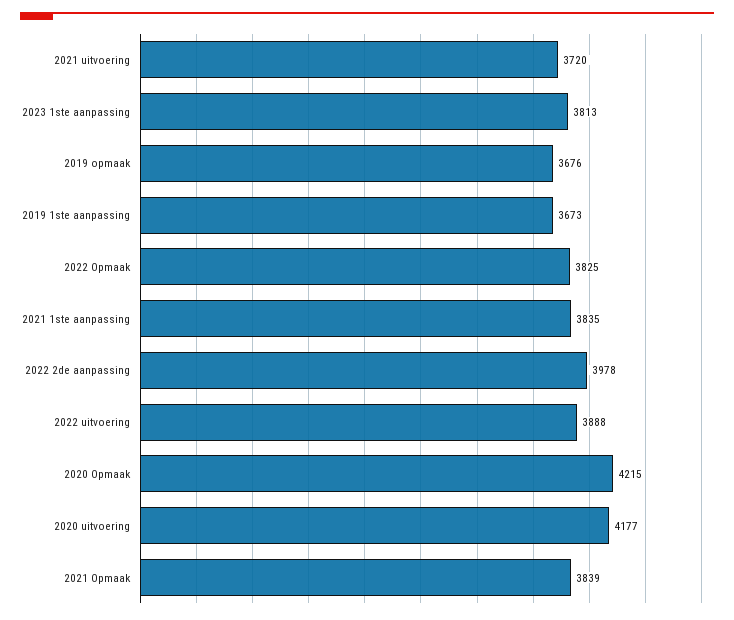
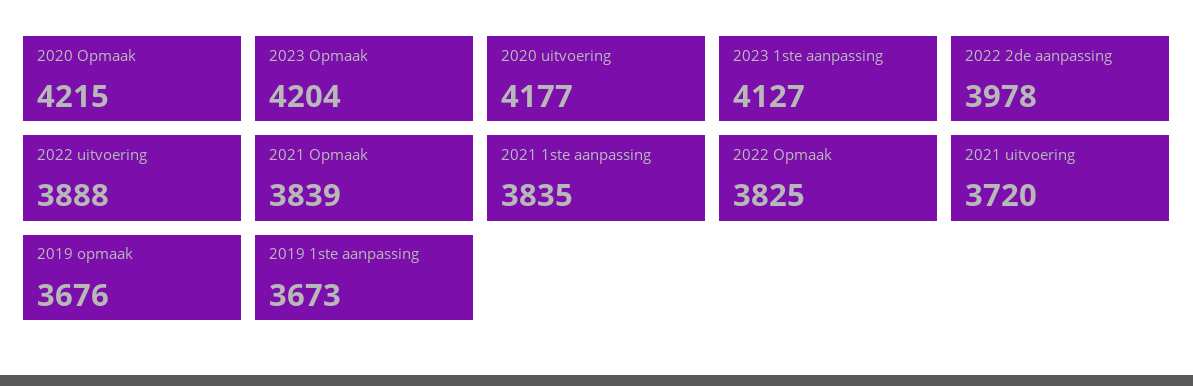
2023 1ste aanpassing: 3813 -> 4127
2023 Opmaak: none -> 4204

